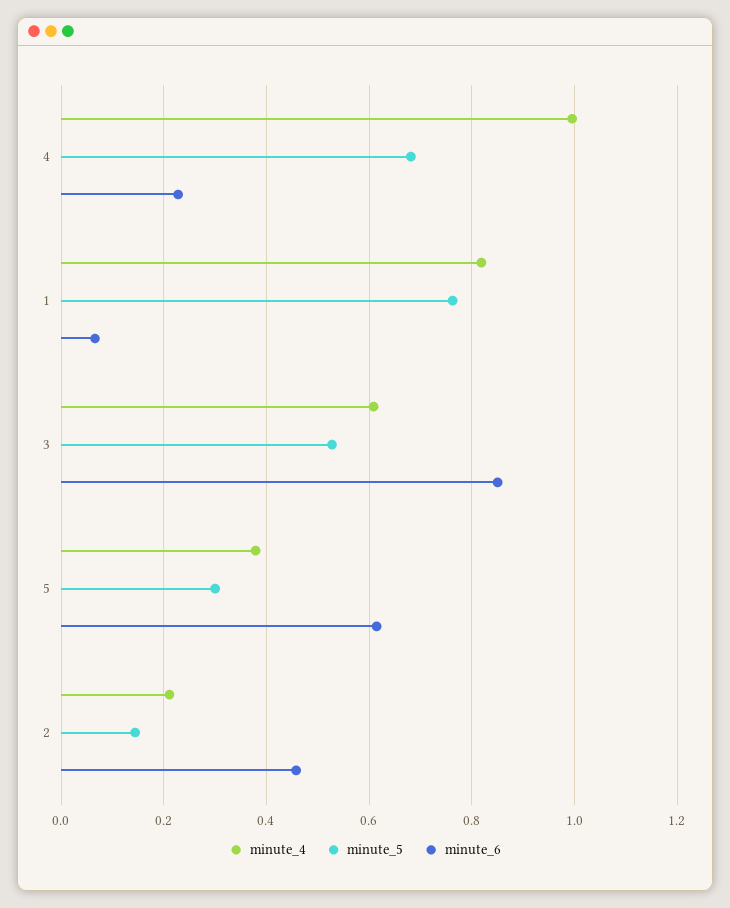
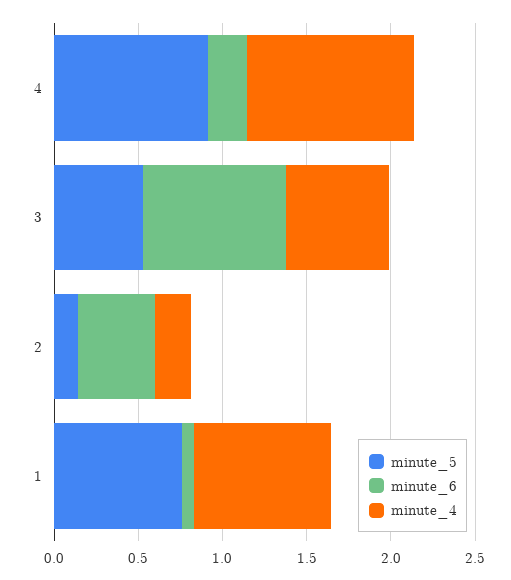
minute_5, 4: 0.68 -> 0.9
minute_4, 5: 0.38 -> none
minute_5, 5: 0.3 -> none
minute_6, 5: 0.62 -> none

